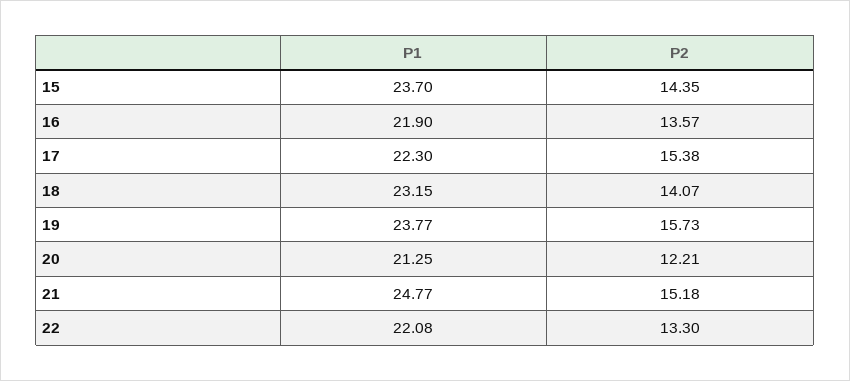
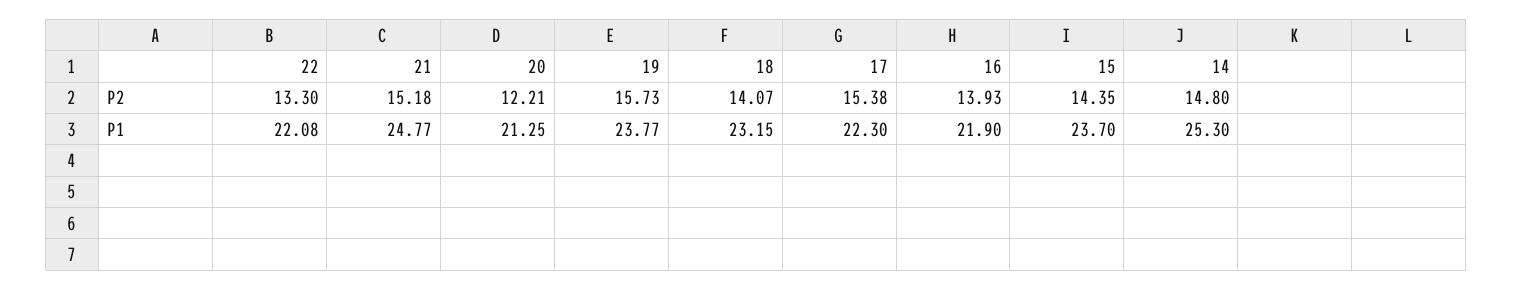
P2, 16: 13.57 -> 13.93
P2, 14: none -> 14.8
P1, 14: none -> 25.3

